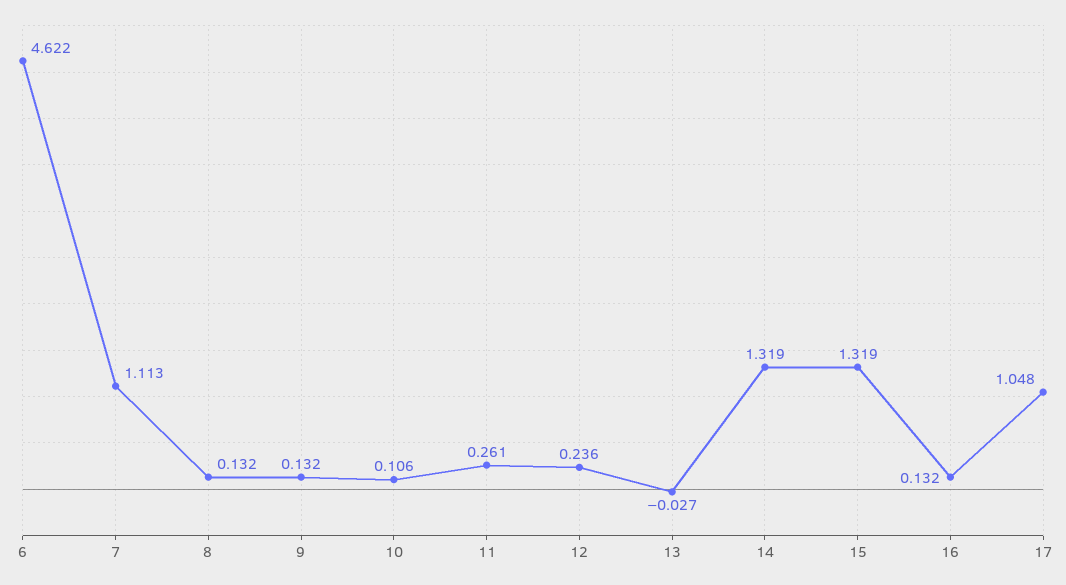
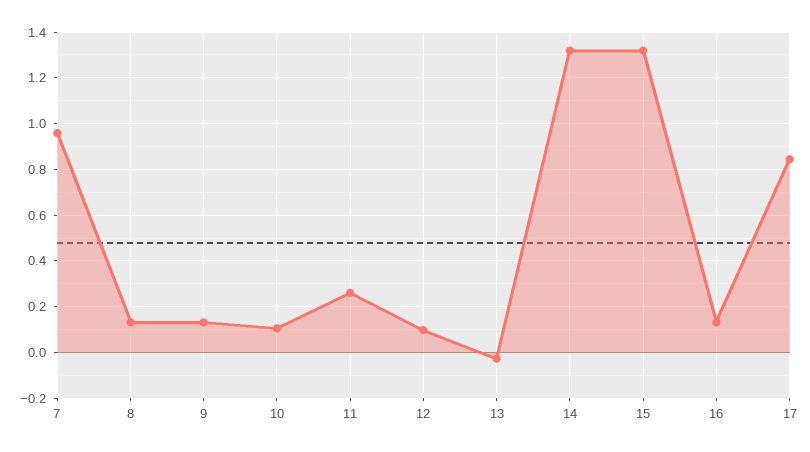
6: 4.622 -> none
7: 1.113 -> 0.95
12: 0.236 -> 0.1
17: 1.048 -> 0.85

